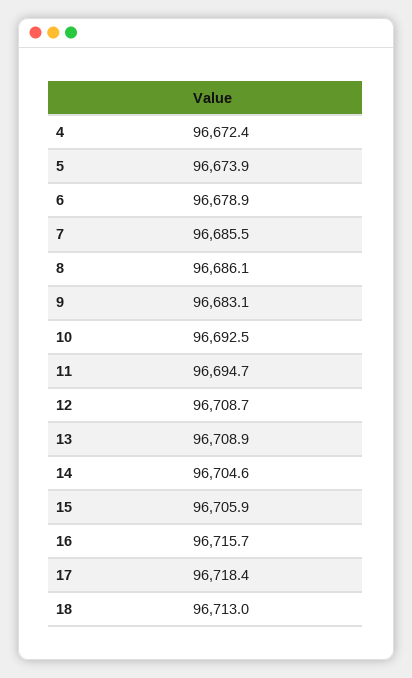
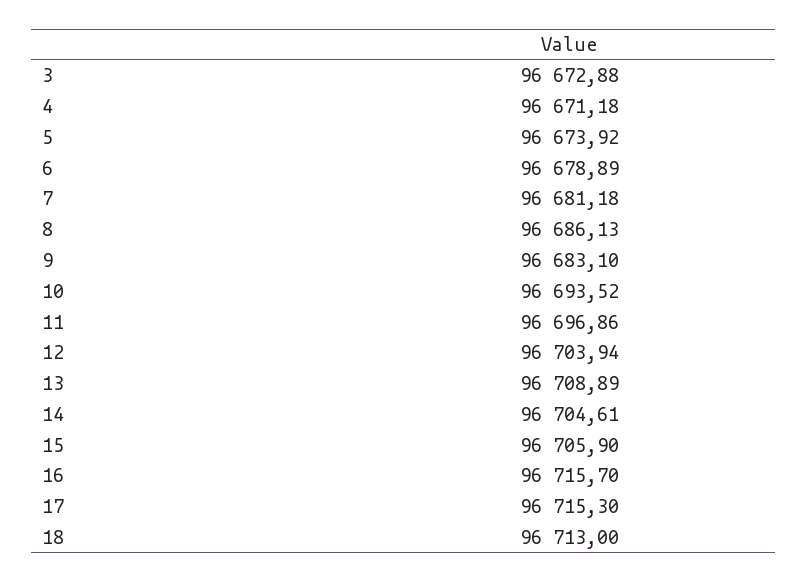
4: 96672.4 -> 96671.18
7: 96685.5 -> 96681.18
10: 96692.5 -> 96693.52
11: 96694.7 -> 96696.86
12: 96708.7 -> 96703.94
17: 96718.4 -> 96715.3
3: none -> 96672.88

